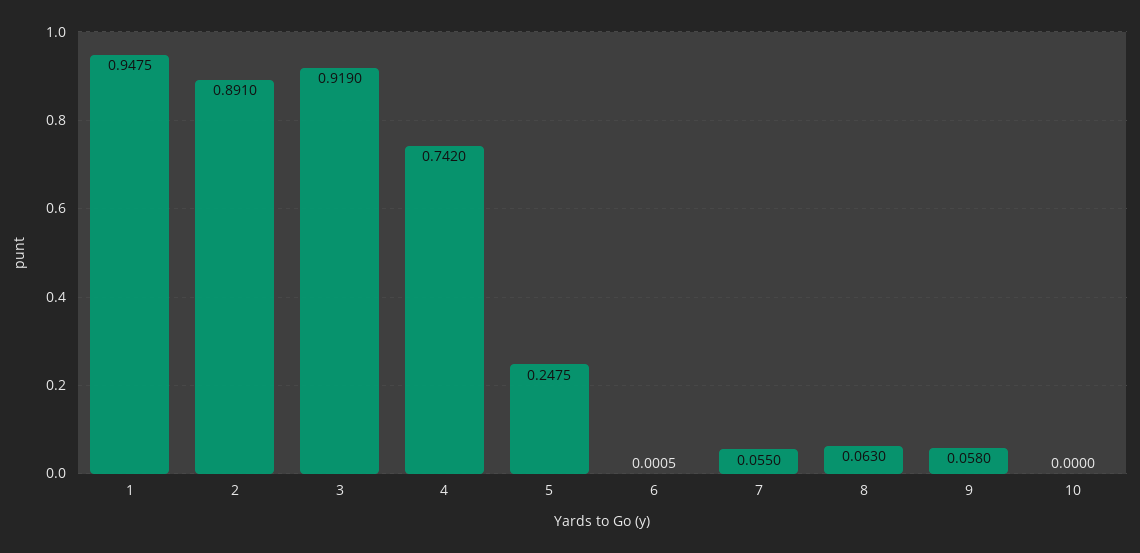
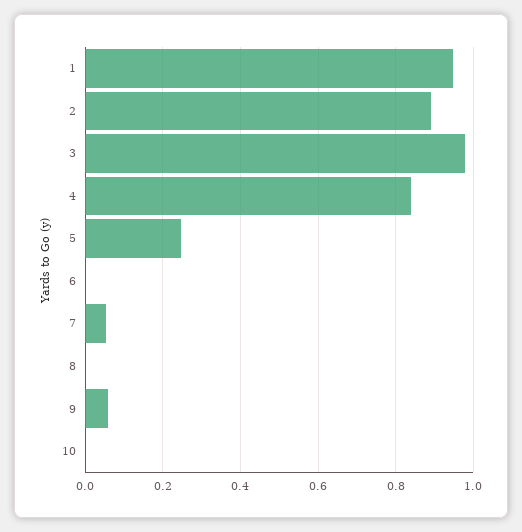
3: 0.919 -> 0.98
4: 0.742 -> 0.84
8: 0.063 -> 0

